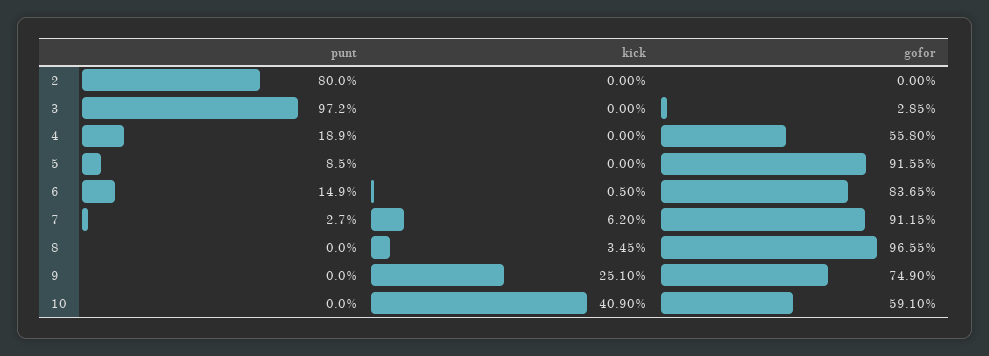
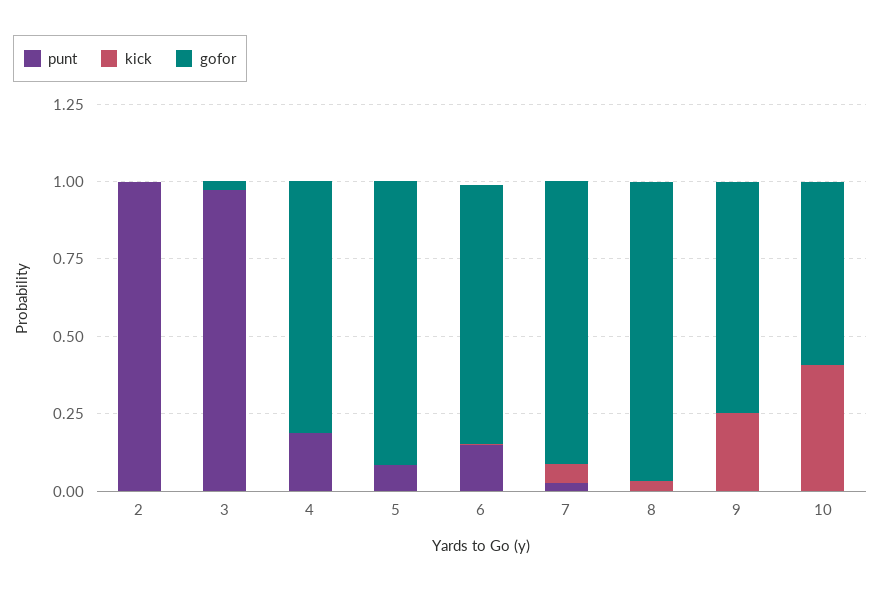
punt, 2: 0.8 -> 1
gofor, 4: 0.558 -> 0.8

